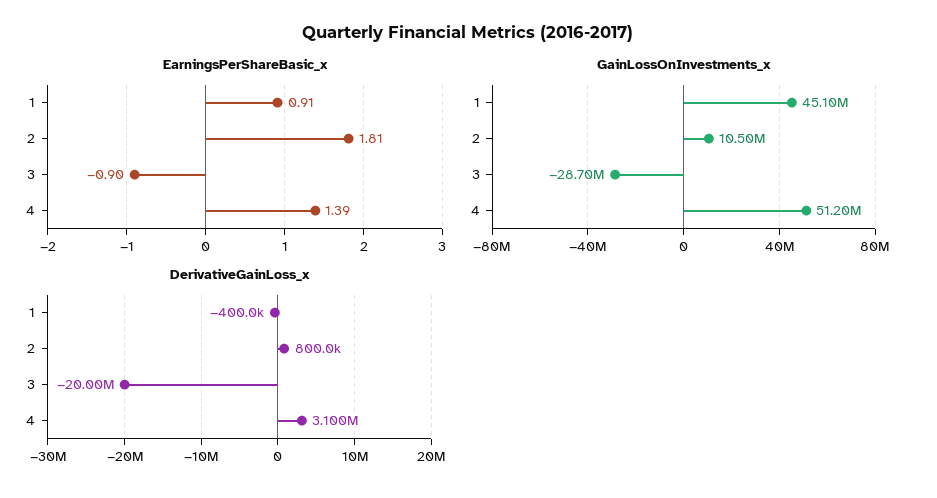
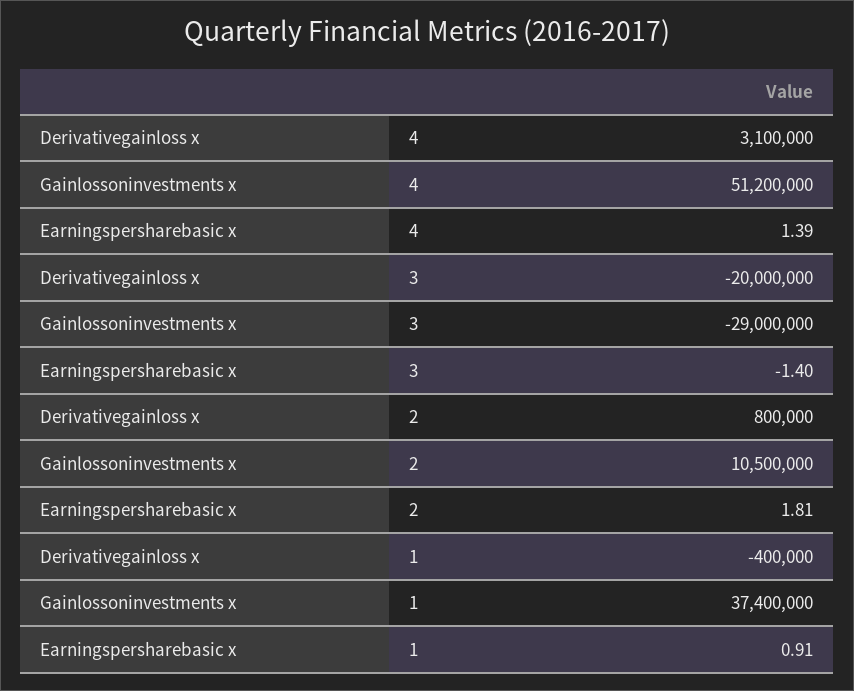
EarningsPerShareBasic_x, 3: -0.9 -> -1.4
GainLossOnInvestments_x, 1: 45100000 -> 37400000
GainLossOnInvestments_x, 3: -28700000 -> -29000000

